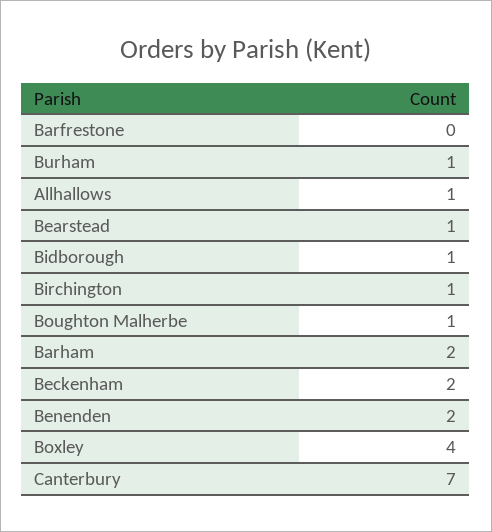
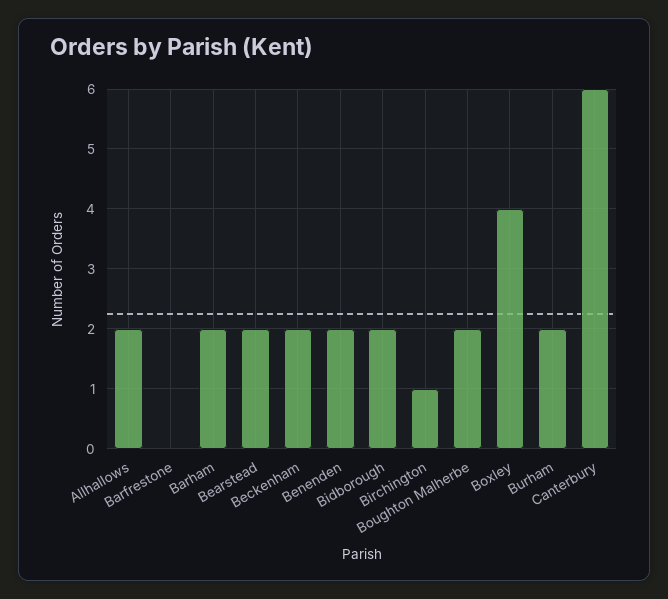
Burham: 1 -> 2
Allhallows: 1 -> 2
Bearstead: 1 -> 2
Bidborough: 1 -> 2
Boughton Malherbe: 1 -> 2
Canterbury: 7 -> 6

